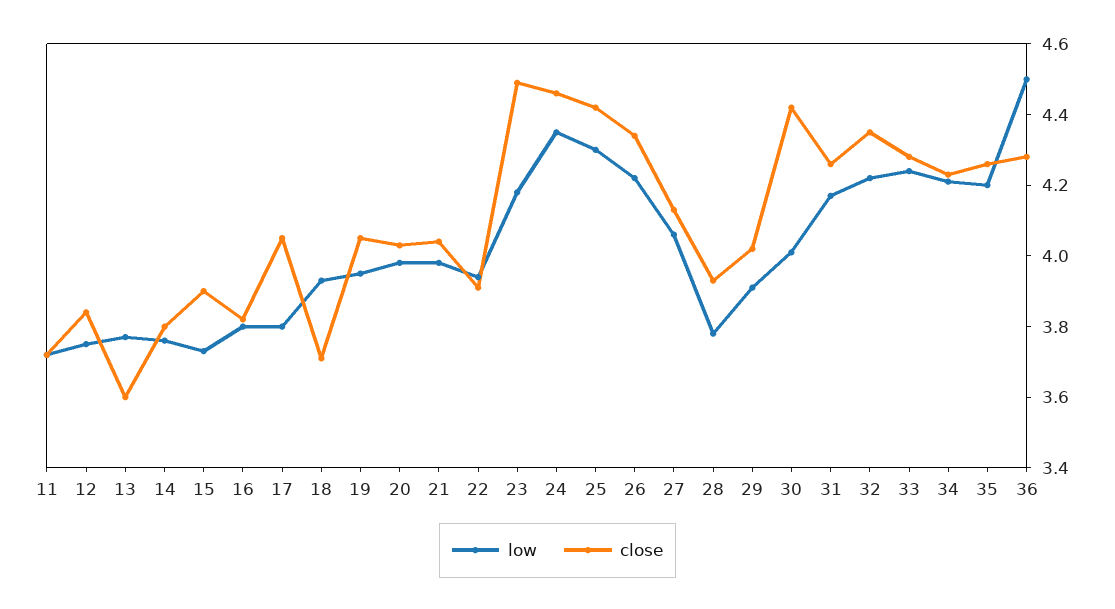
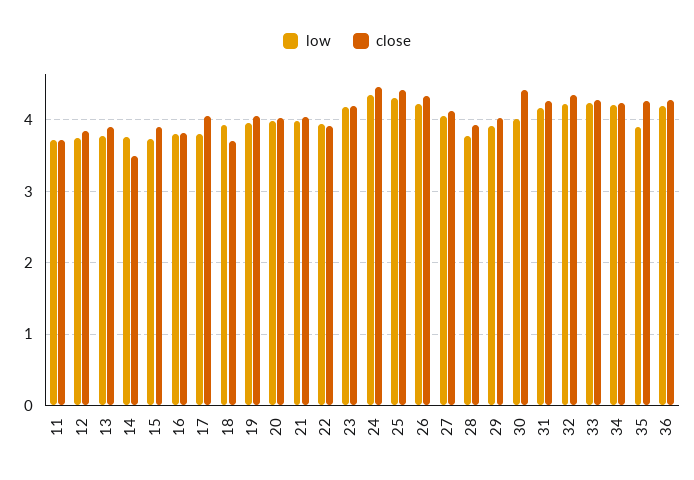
close, 13: 3.6 -> 3.9
close, 14: 3.8 -> 3.5
close, 23: 4.5 -> 4.2
low, 35: 4.2 -> 3.9
low, 36: 4.5 -> 4.2

